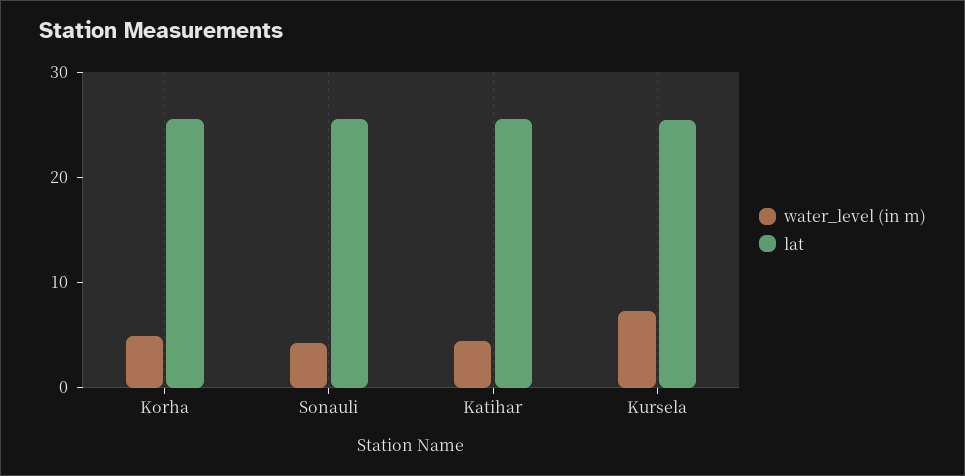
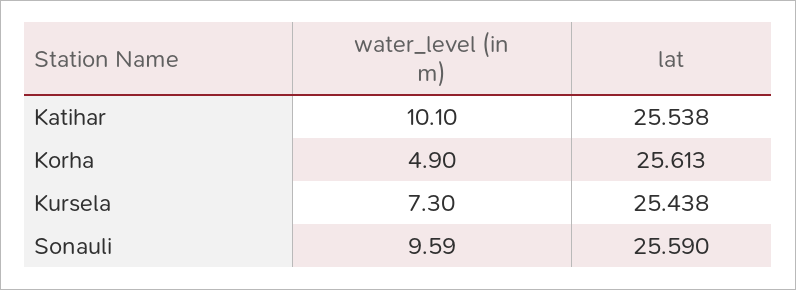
water_level (in m), Sonauli: 4 -> 9.59
water_level (in m), Katihar: 4 -> 10.1

